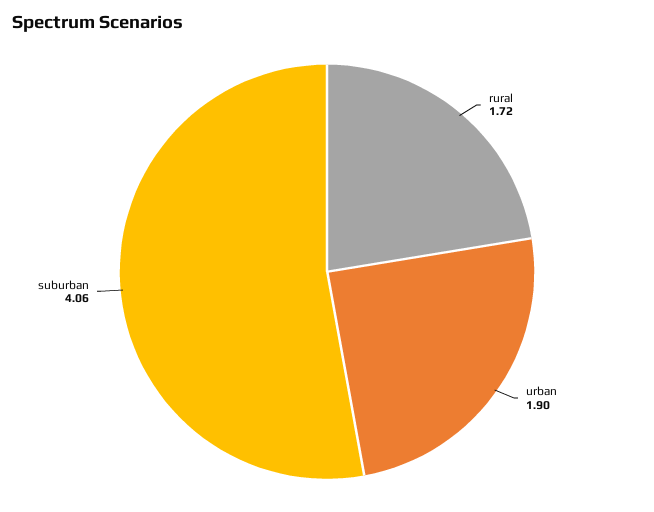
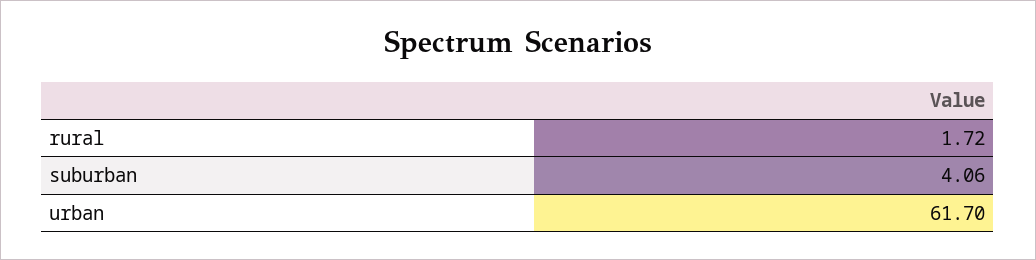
urban: 1.9 -> 61.7

